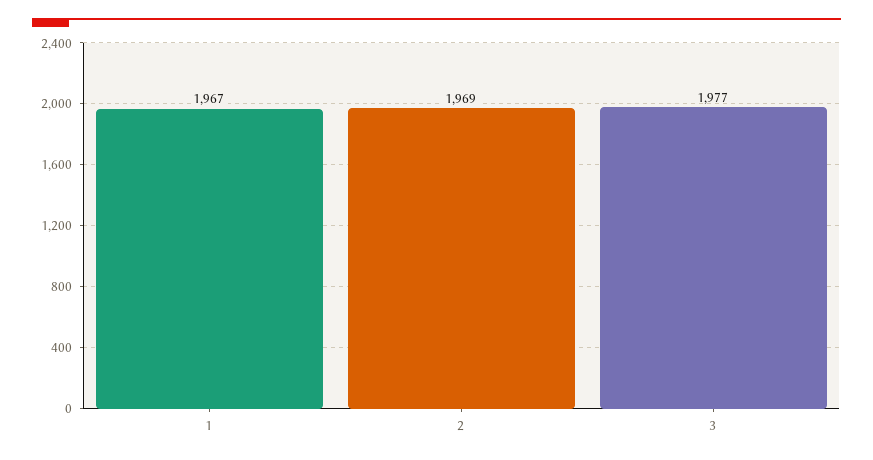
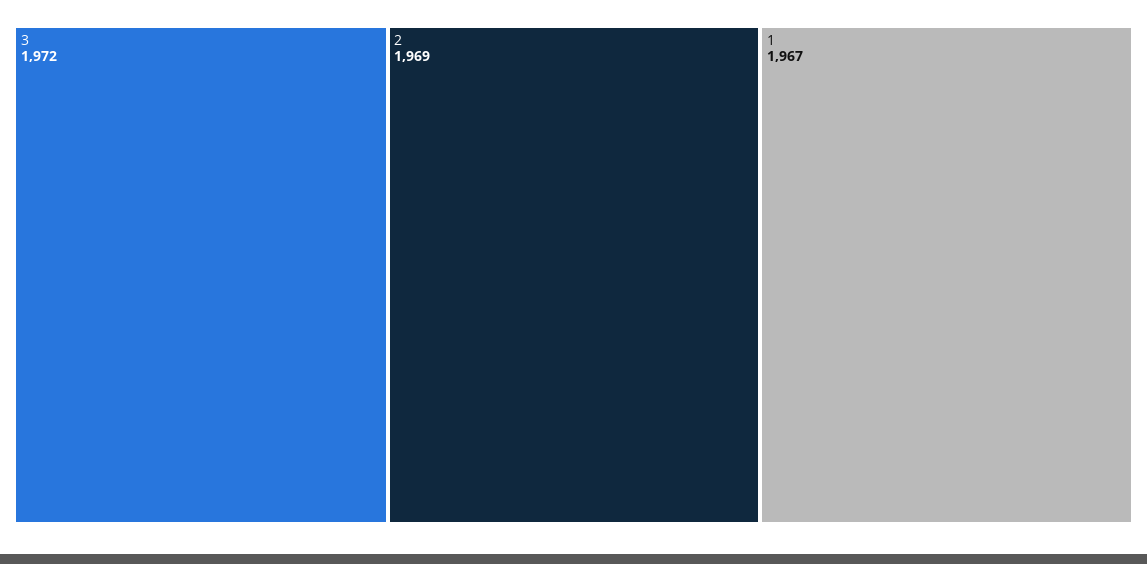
3: 1977 -> 1972

